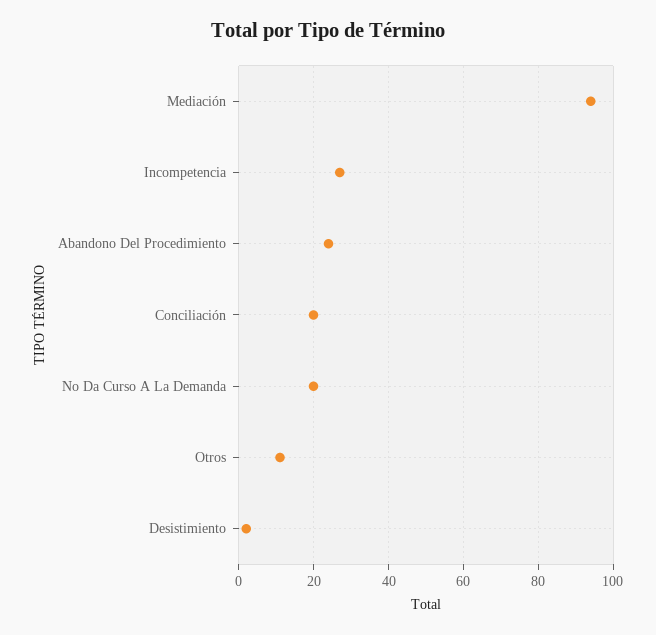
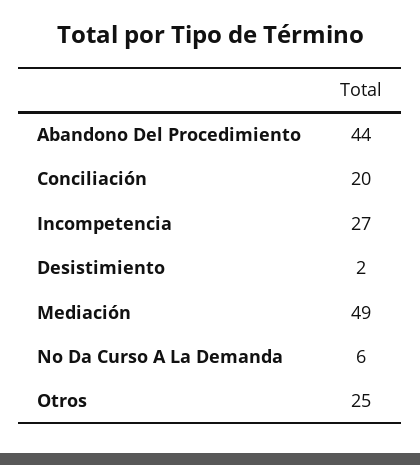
Mediación: 95 -> 49
Abandono Del Procedimiento: 25 -> 44
No Da Curso A La Demanda: 20 -> 6
Otros: 10 -> 25

